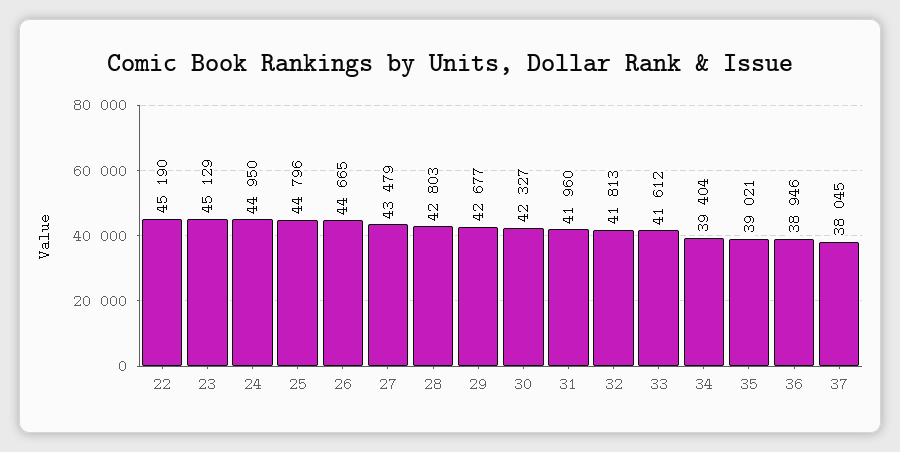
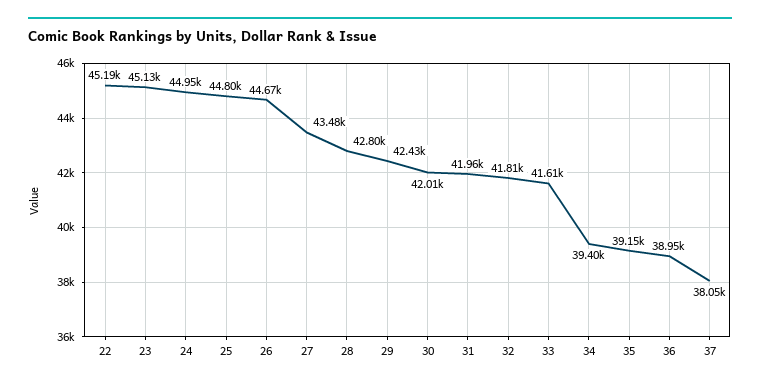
29: 42677 -> 42430
30: 42327 -> 42010
35: 39021 -> 39150

